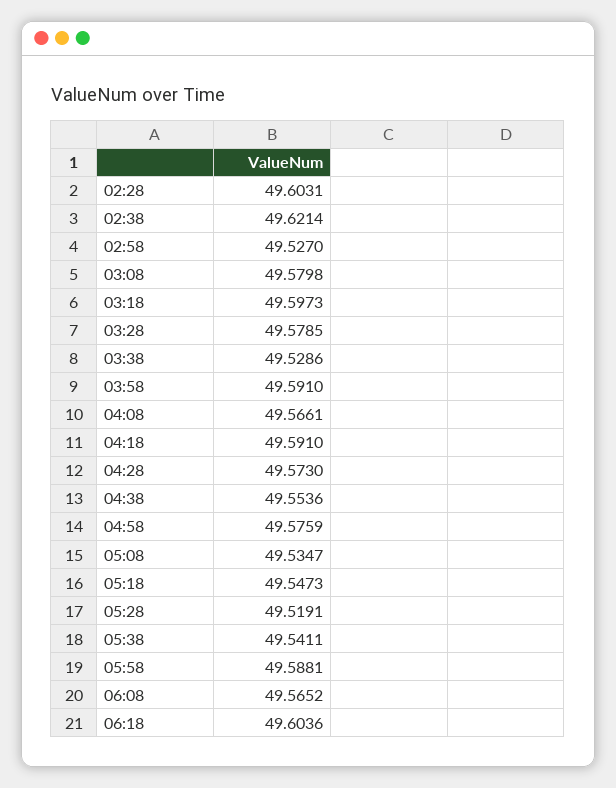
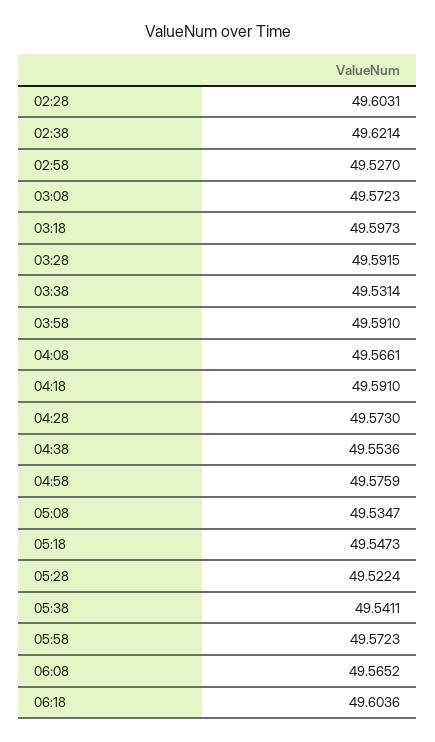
03:08: 49.5798 -> 49.5723
03:28: 49.5785 -> 49.5915
03:38: 49.5286 -> 49.5314
05:28: 49.5191 -> 49.5224
05:58: 49.5881 -> 49.5723

